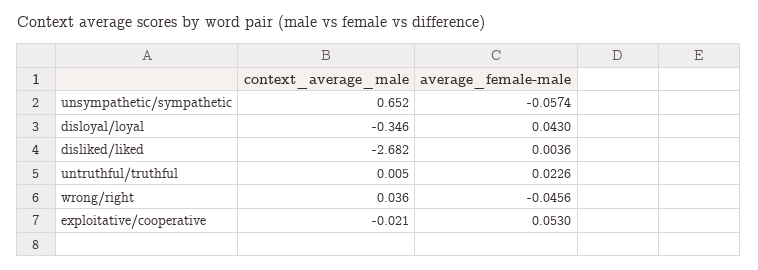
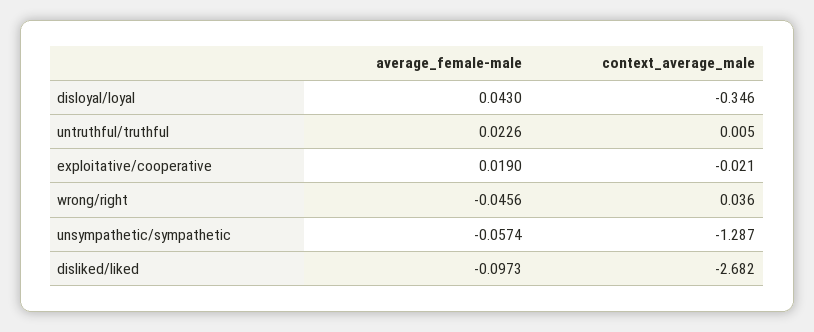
context_average_male, unsympathetic/sympathetic: 0.652 -> -1.287
average_female-male, disliked/liked: 0.0036 -> -0.0973
average_female-male, exploitative/cooperative: 0.053 -> 0.019

